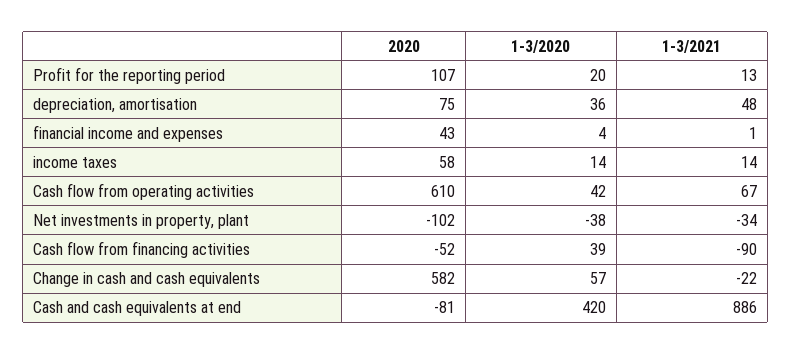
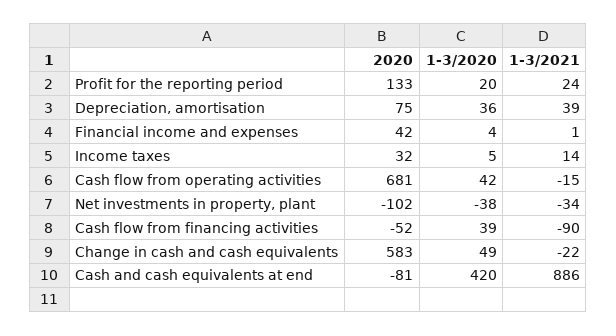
2020, Profit for the reporting period: 107 -> 133
1-3/2021, Profit for the reporting period: 13 -> 24
1-3/2021, depreciation, amortisation: 48 -> 39
2020, financial income and expenses: 43 -> 42
2020, income taxes: 58 -> 32
1-3/2020, income taxes: 14 -> 5
2020, Cash flow from operating activities: 610 -> 681
1-3/2021, Cash flow from operating activities: 67 -> -15
2020, Change in cash and cash equivalents: 582 -> 583
1-3/2020, Change in cash and cash equivalents: 57 -> 49

